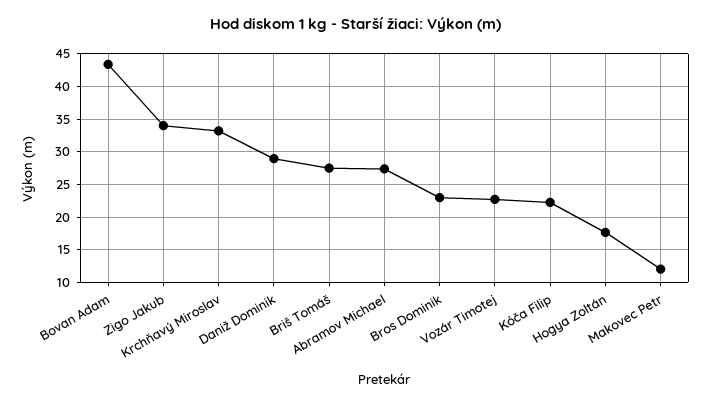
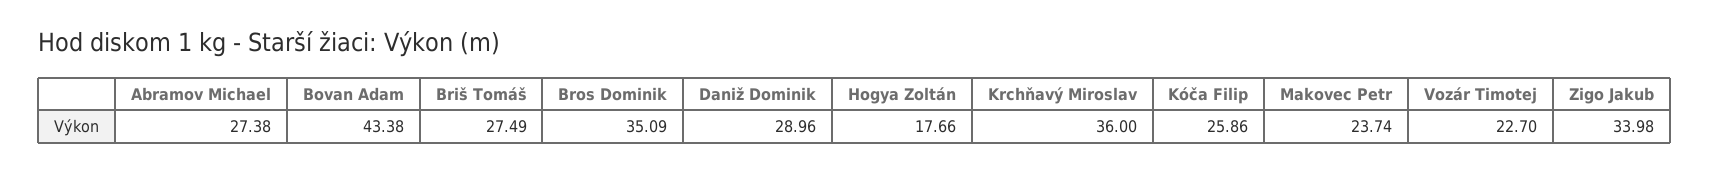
Krchňavý Miroslav: 33 -> 36
Bros Dominik: 23 -> 35.09
Kóča Filip: 22 -> 25.86
Makovec Petr: 12 -> 23.74

